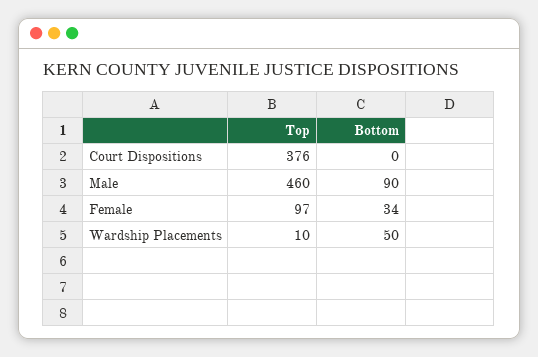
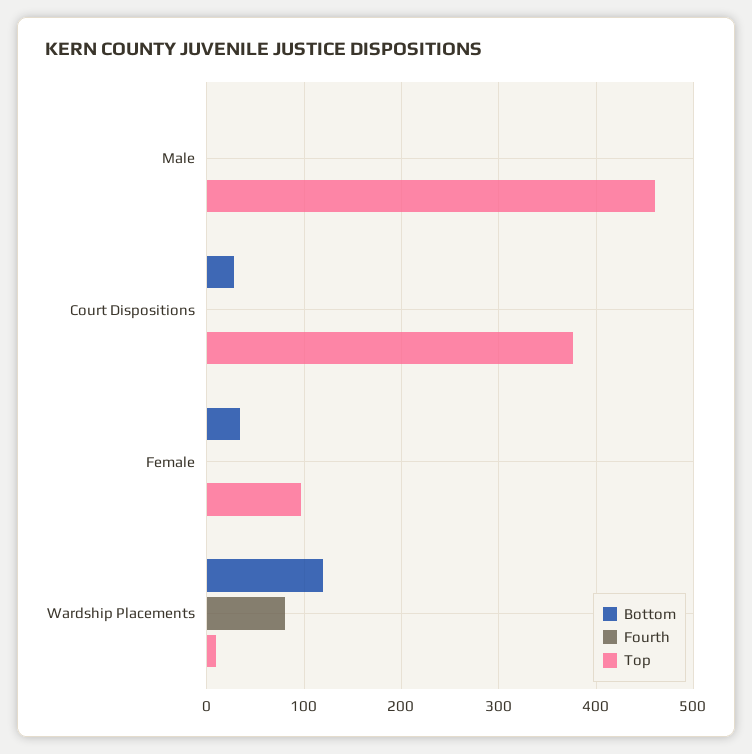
Bottom, Court Dispositions: 0 -> 30
Bottom, Male: 90 -> 0
Bottom, Wardship Placements: 50 -> 120
Fourth, Male: none -> 0
Fourth, Court Dispositions: none -> 0
Fourth, Female: none -> 0
Fourth, Wardship Placements: none -> 80

